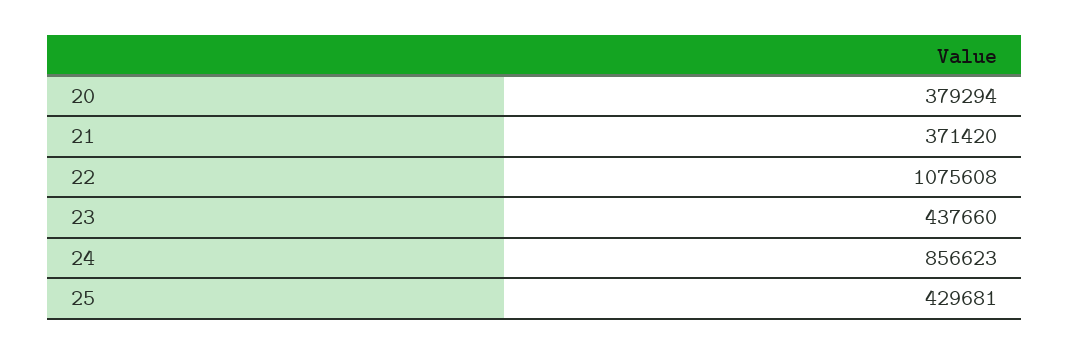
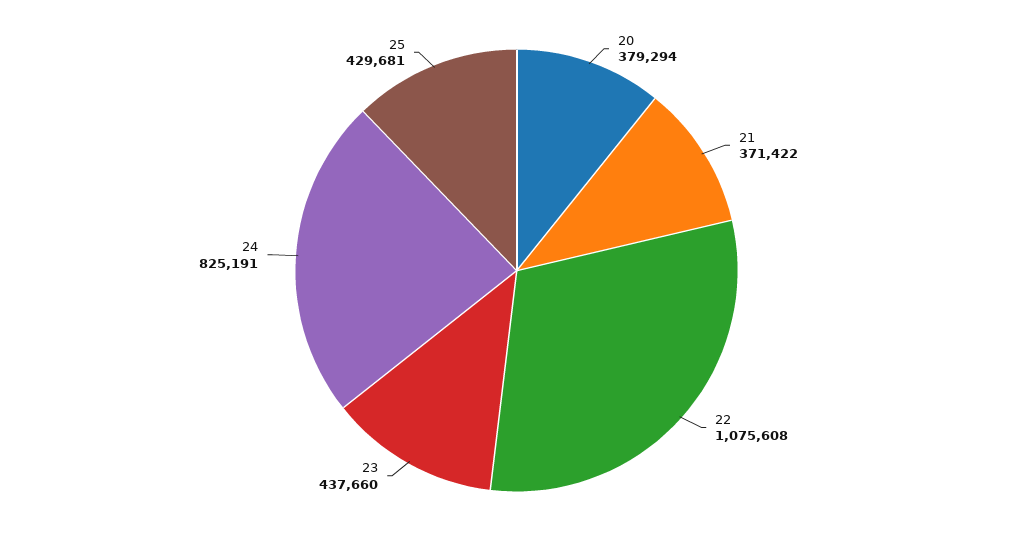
21: 371420 -> 371422
24: 856623 -> 825191

